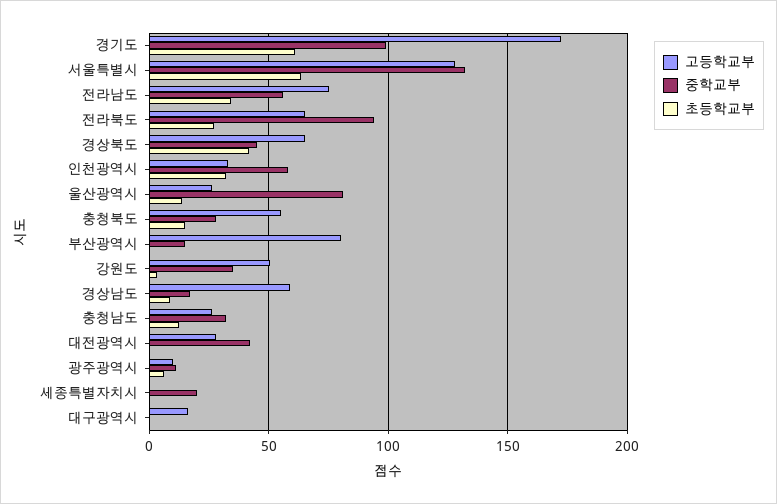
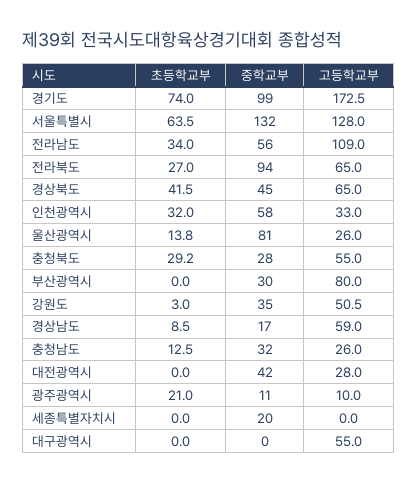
초등학교부, 경기도: 60 -> 74
고등학교부, 전라남도: 75 -> 109
초등학교부, 충청북도: 15 -> 29.2
중학교부, 부산광역시: 15 -> 30
초등학교부, 광주광역시: 5 -> 21
고등학교부, 대구광역시: 15 -> 55

